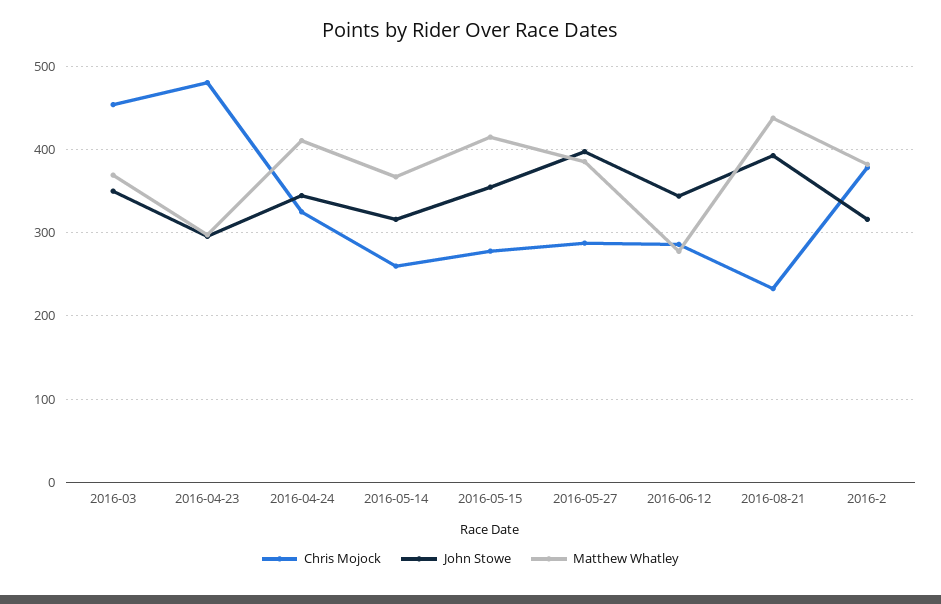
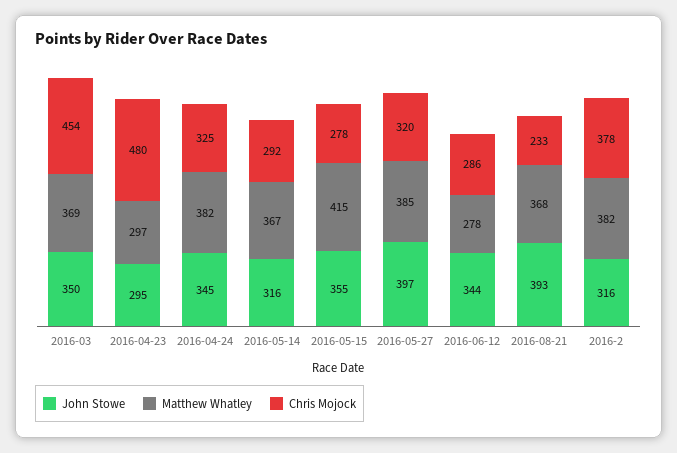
Matthew Whatley, 2016-04-24: 410 -> 382
Chris Mojock, 2016-05-14: 260 -> 292
Chris Mojock, 2016-05-27: 290 -> 320
Matthew Whatley, 2016-08-21: 440 -> 368

